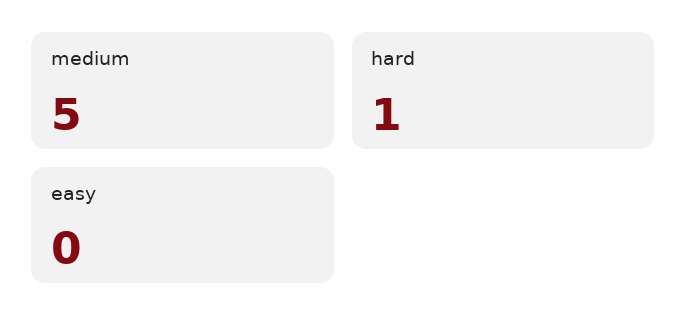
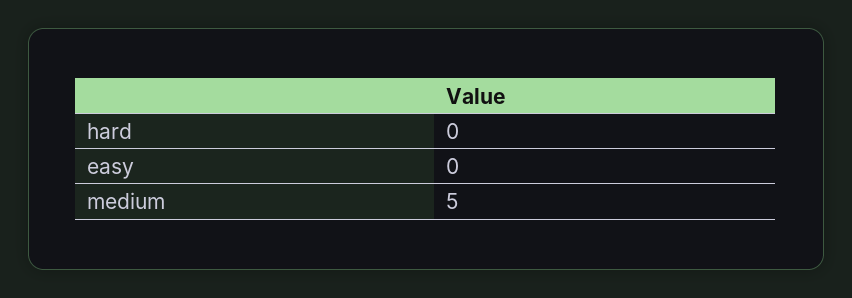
hard: 1 -> 0

